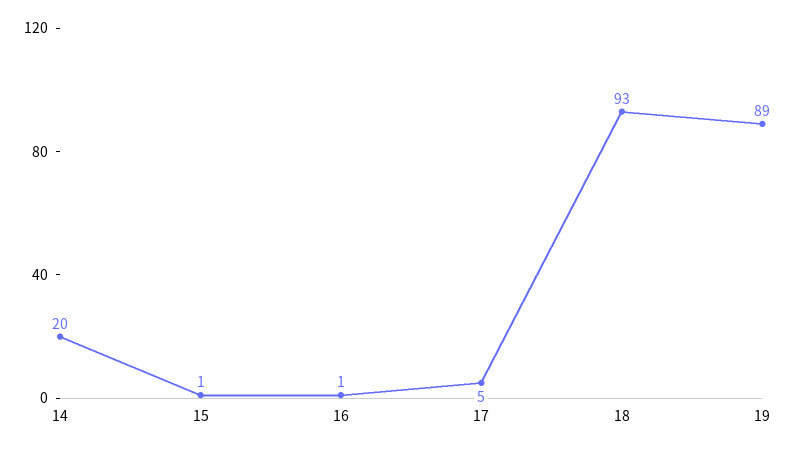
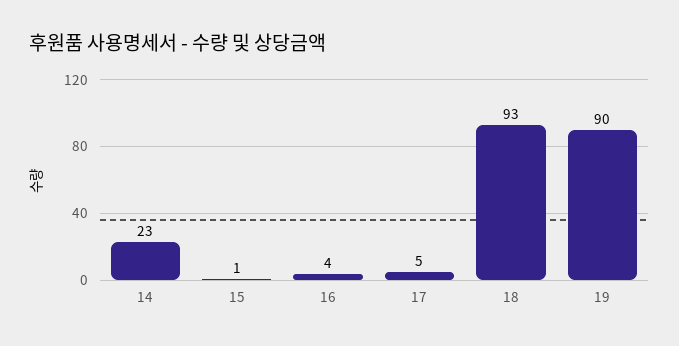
14: 20 -> 23
16: 1 -> 4
19: 89 -> 90

